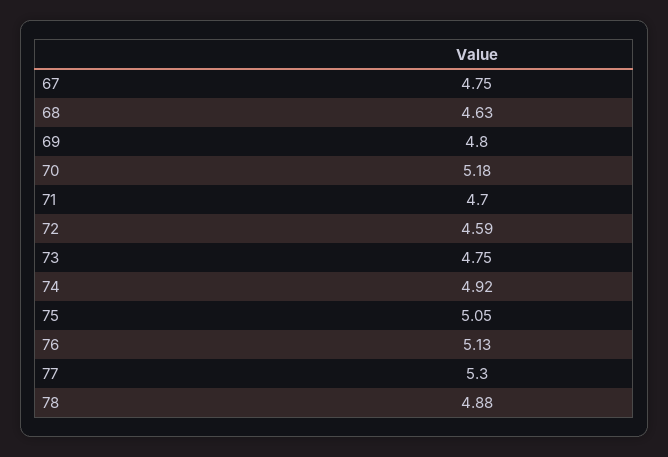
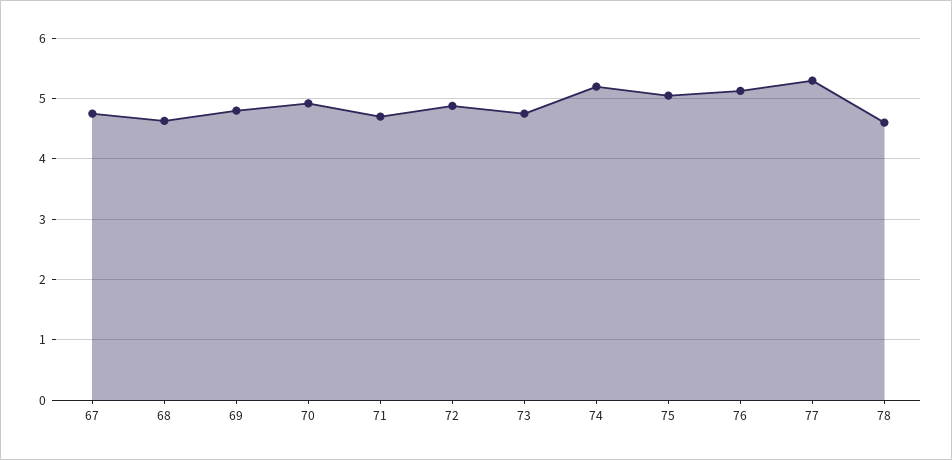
70: 5.18 -> 4.9
72: 4.59 -> 4.9
74: 4.92 -> 5.2
78: 4.88 -> 4.6

